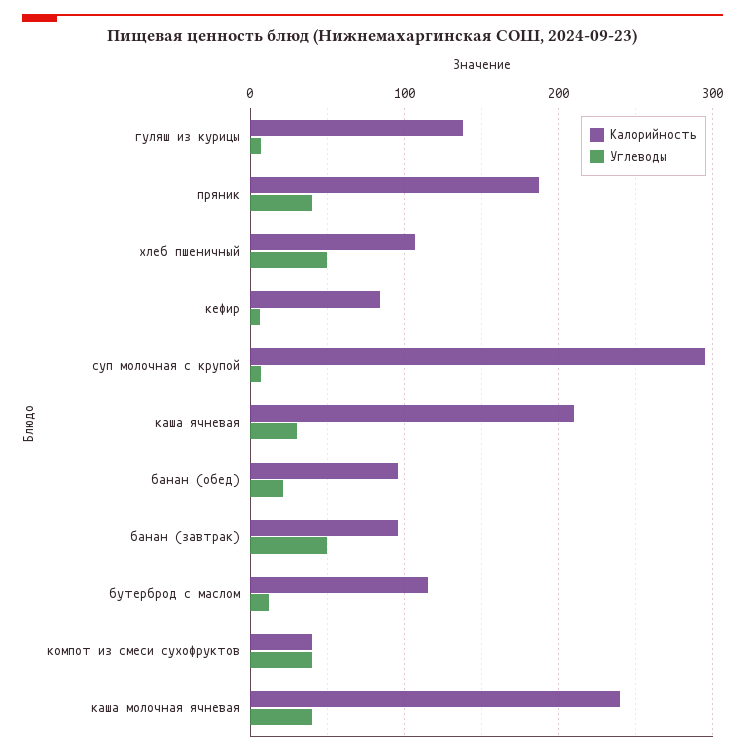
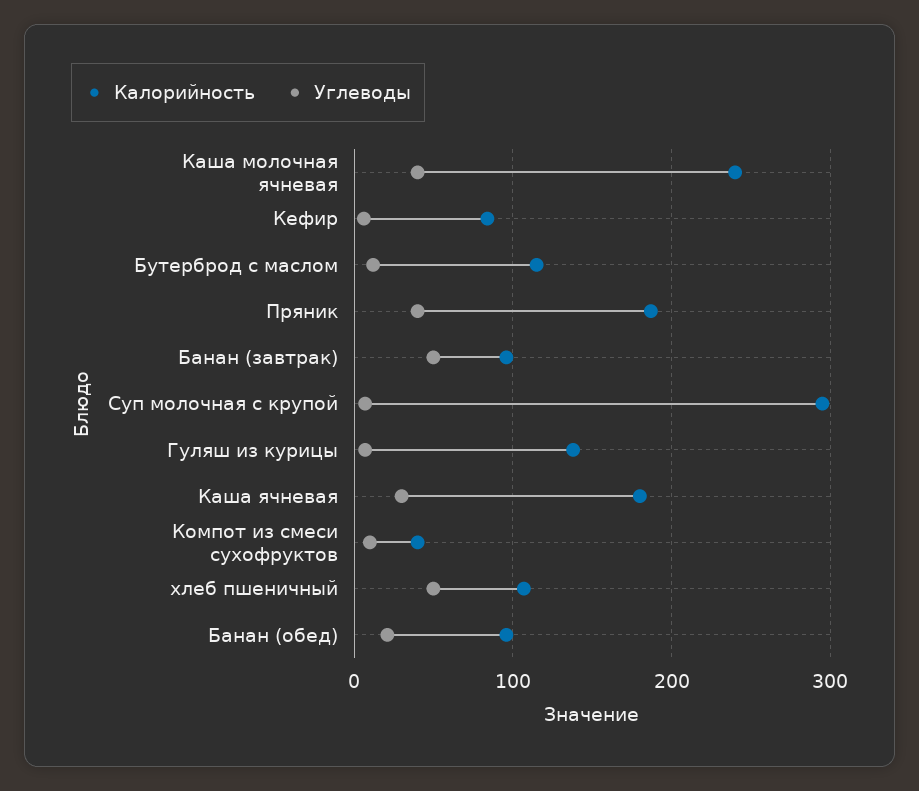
Калорийность, каша ячневая: 210 -> 180
Углеводы, компот из смеси сухофруктов: 40 -> 10

